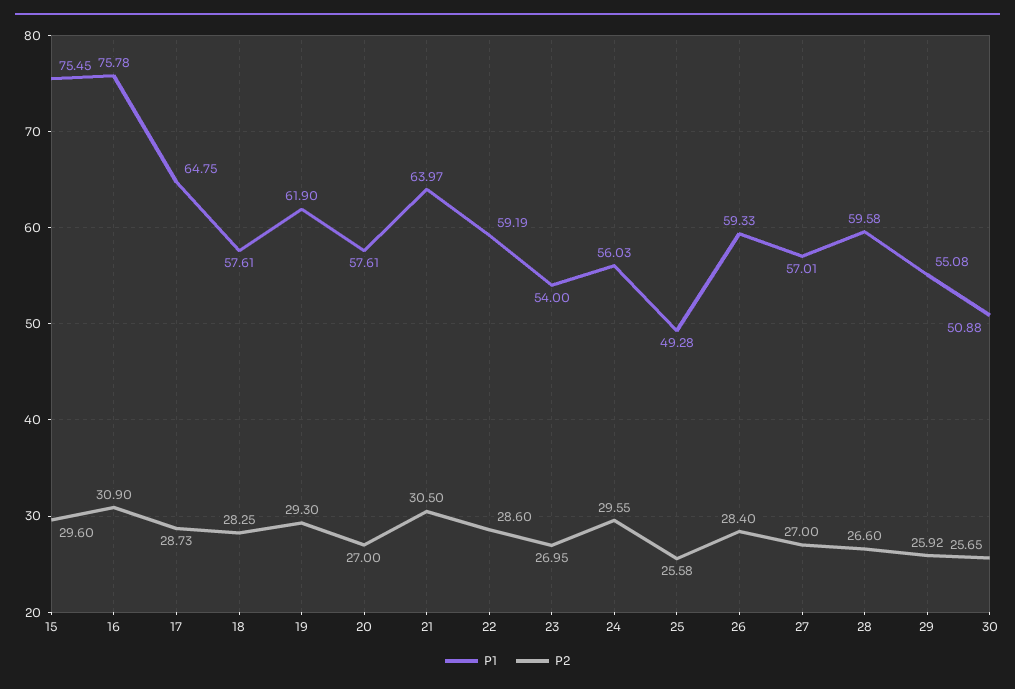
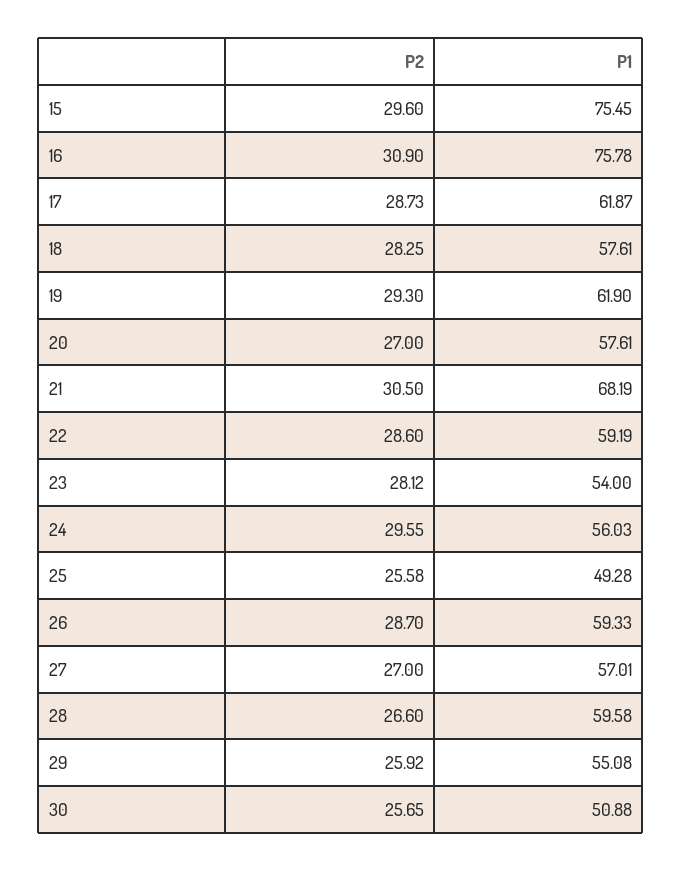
P1, 17: 64.75 -> 61.87
P1, 21: 63.97 -> 68.19
P2, 23: 26.95 -> 28.12
P2, 26: 28.4 -> 28.7

